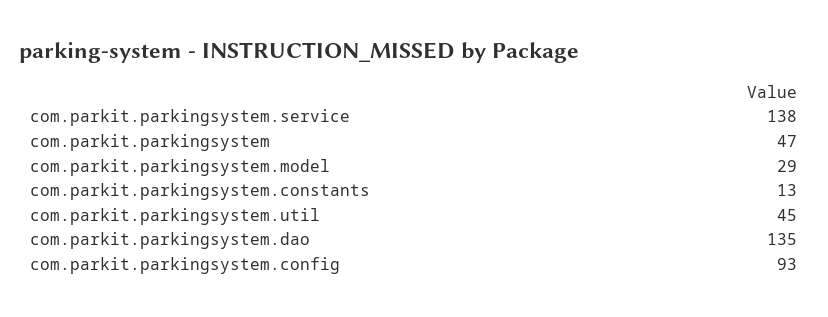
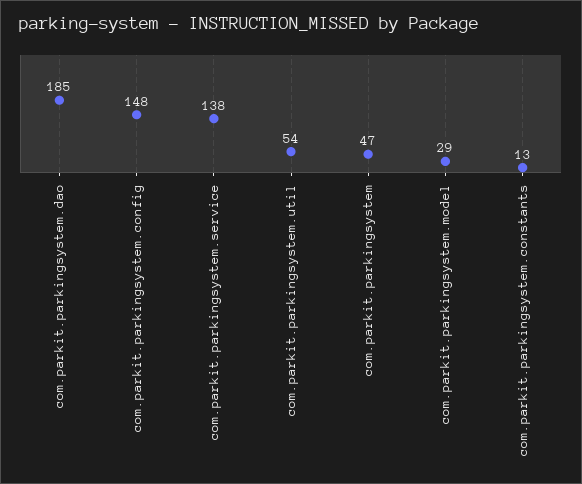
com.parkit.parkingsystem.util: 45 -> 54
com.parkit.parkingsystem.dao: 135 -> 185
com.parkit.parkingsystem.config: 93 -> 148

